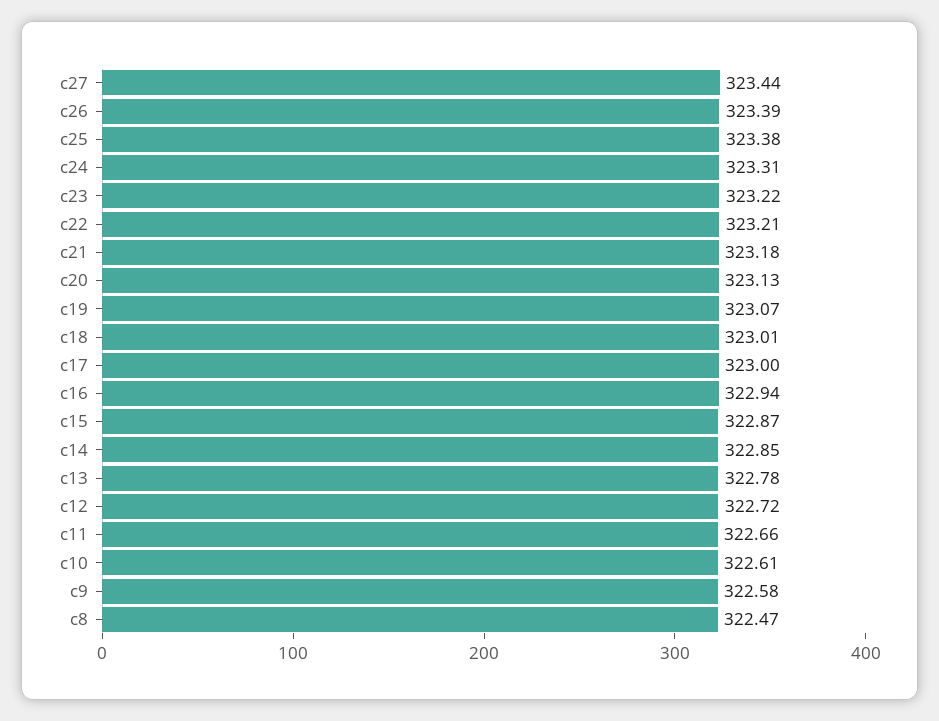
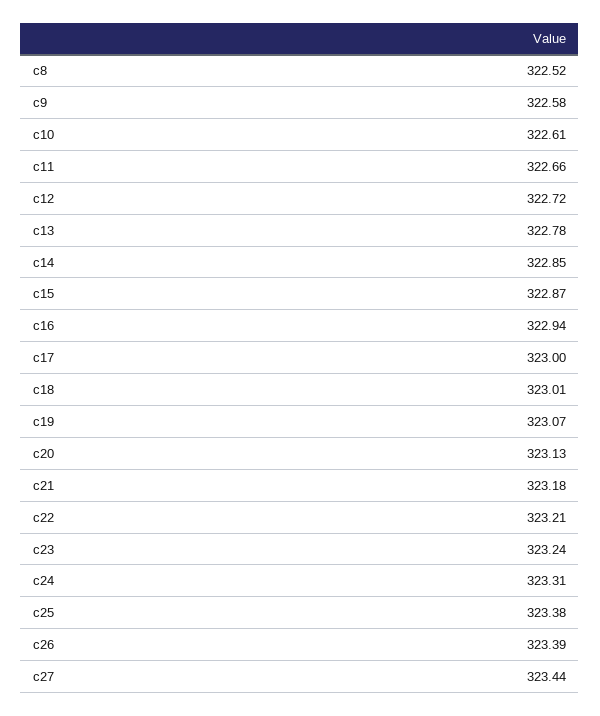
c23: 323.22 -> 323.24
c8: 322.47 -> 322.52

